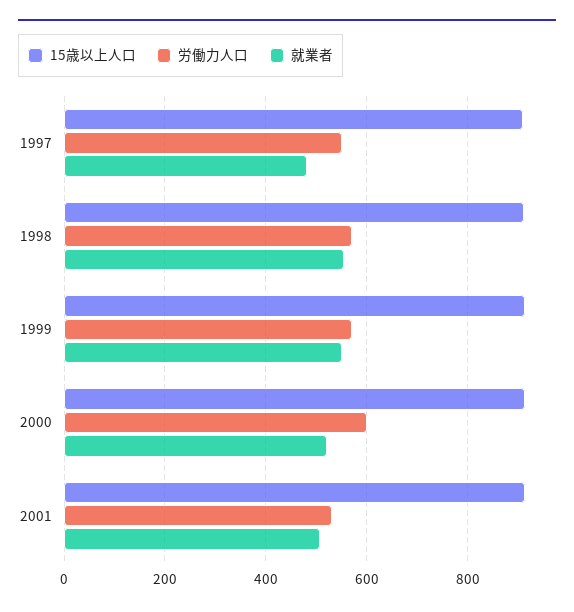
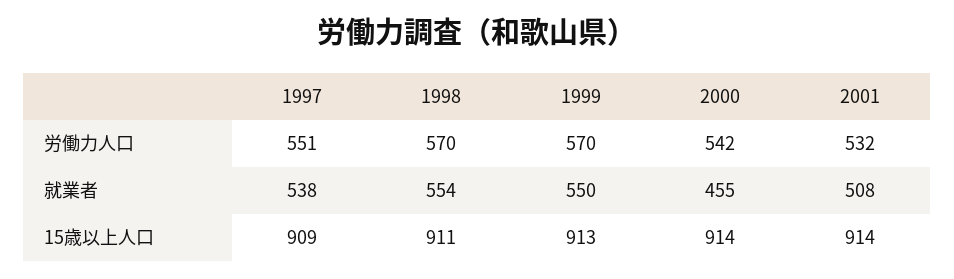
就業者, 1997: 480 -> 538
労働力人口, 2000: 600 -> 542
就業者, 2000: 520 -> 455

